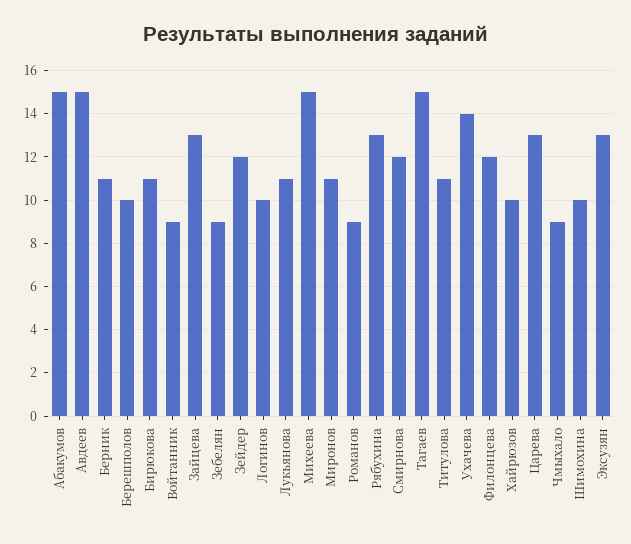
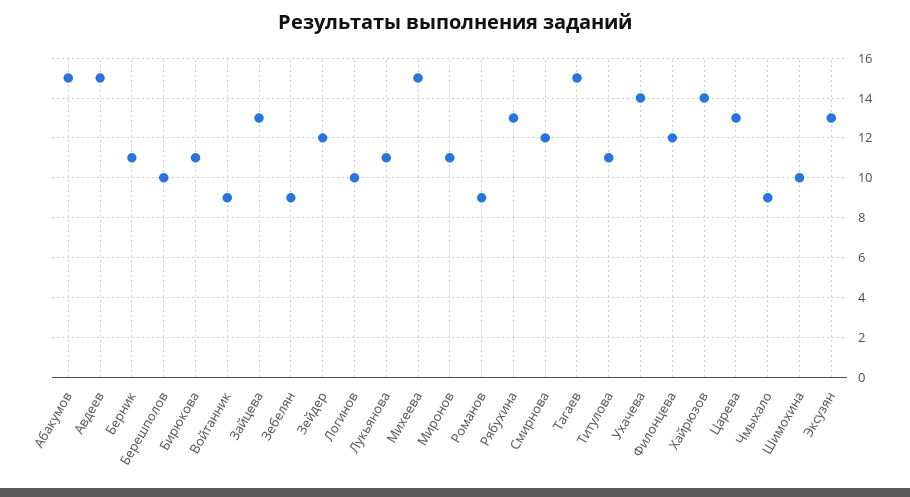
Хайрюзов: 10 -> 14

